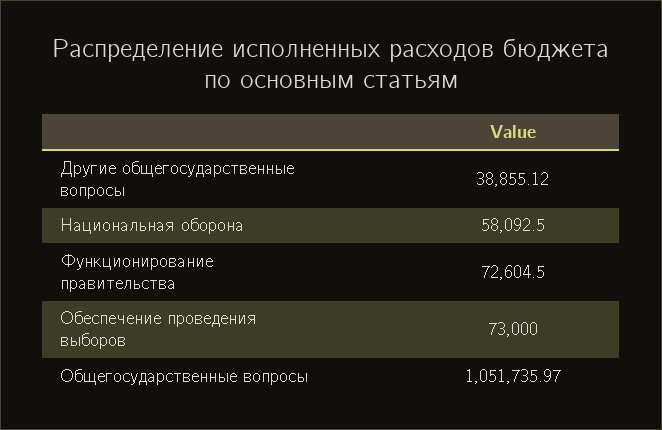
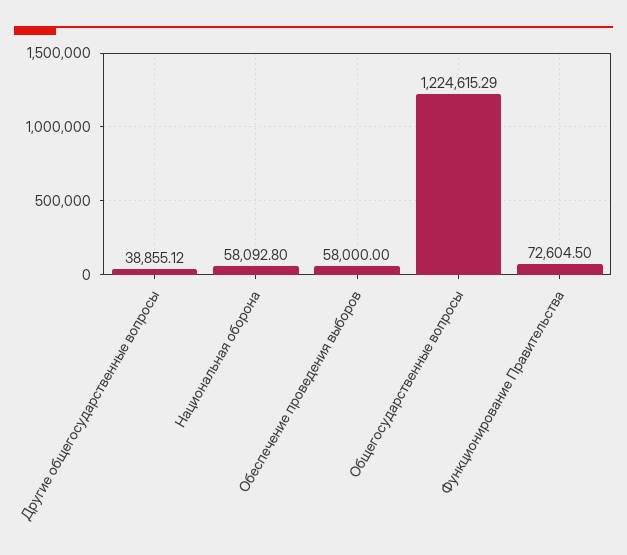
Национальная оборона: 58092.5 -> 58092.8
Обеспечение проведения выборов: 73000 -> 58000
Общегосударственные вопросы: 1051735.97 -> 1224615.29

